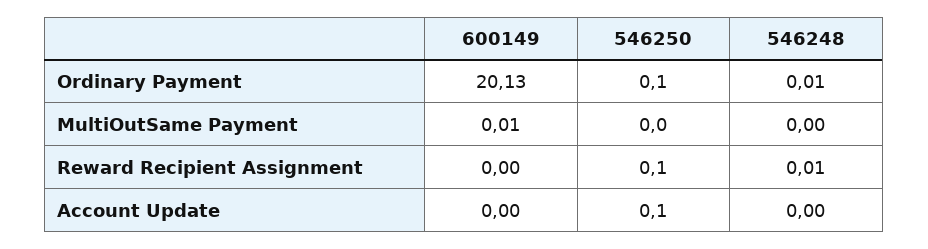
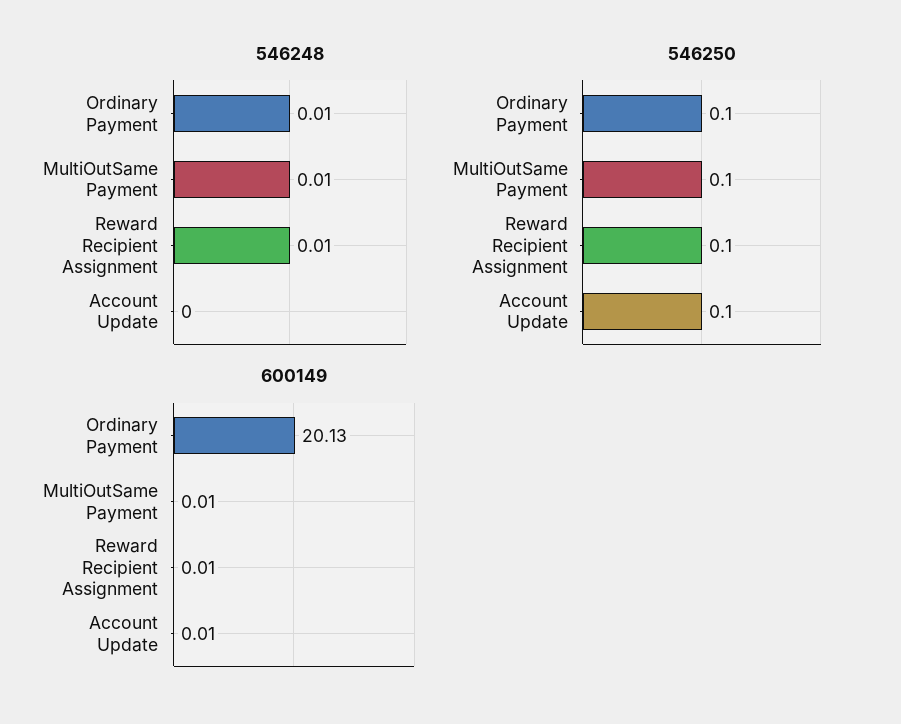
546250, MultiOutSame Payment: 0 -> 0.1
546248, MultiOutSame Payment: 0 -> 0.01
600149, Reward Recipient Assignment: 0 -> 0.01
600149, Account Update: 0 -> 0.01

